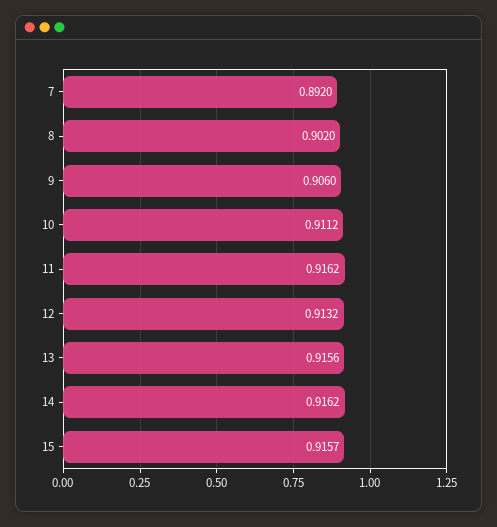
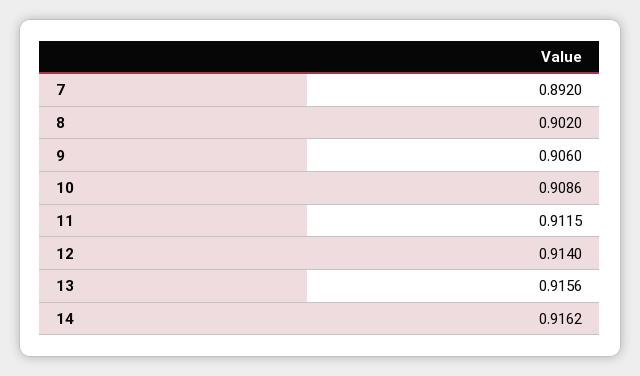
10: 0.9112 -> 0.9086
11: 0.9162 -> 0.9115
12: 0.9132 -> 0.914
15: 0.9157 -> none

